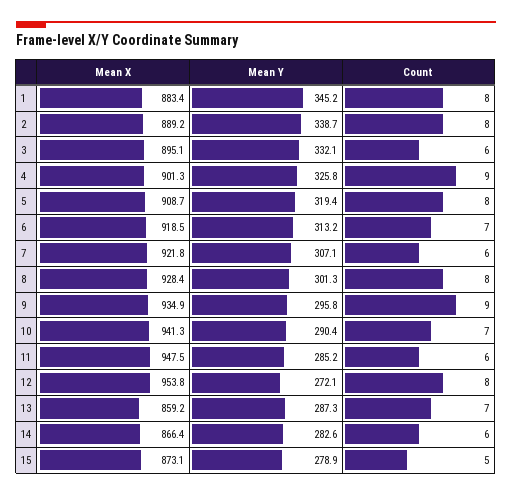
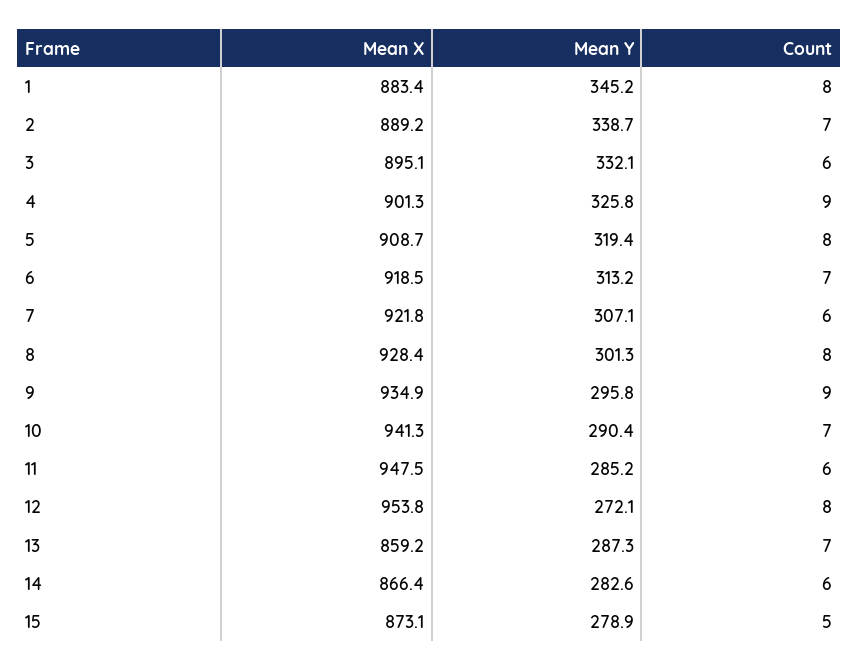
Count, 2: 8 -> 7

